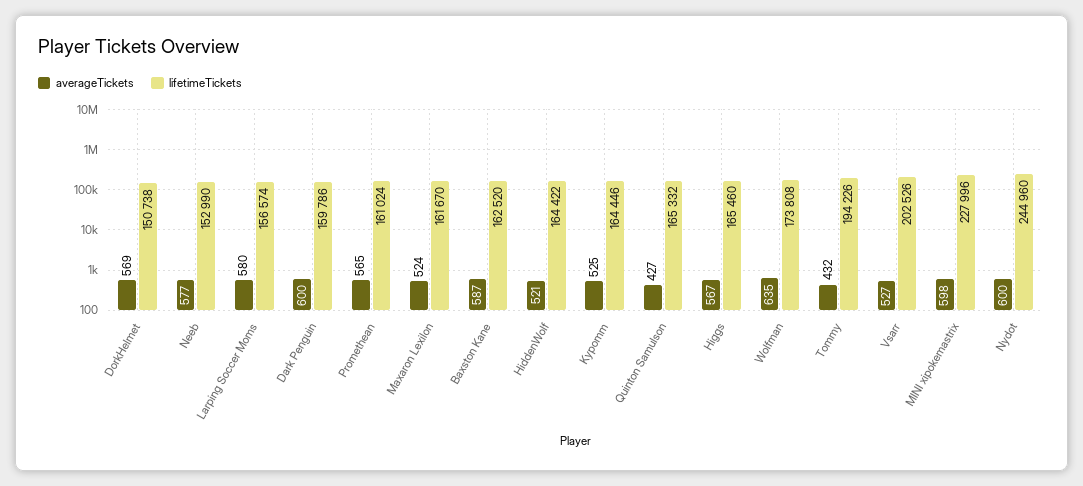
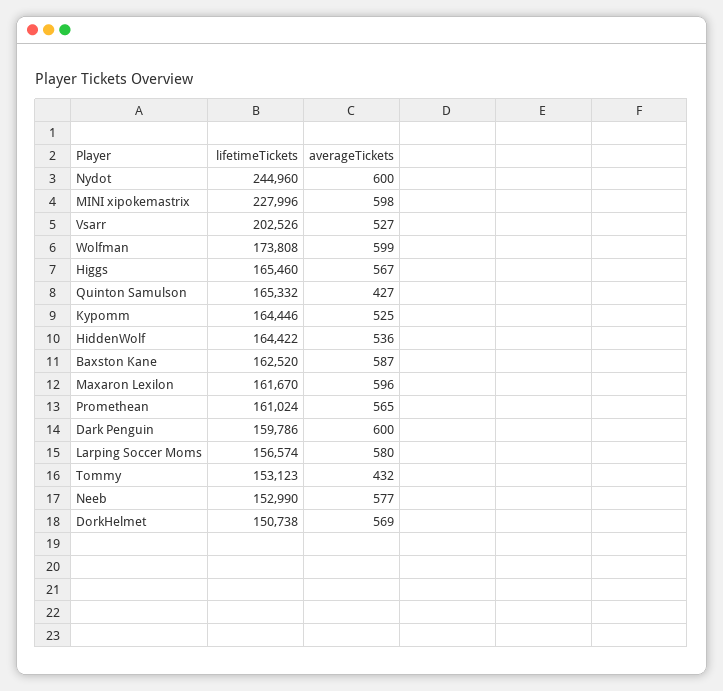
averageTickets, Maxaron Lexilon: 524 -> 596
averageTickets, HiddenWolf: 521 -> 536
averageTickets, Wolfman: 635 -> 599
lifetimeTickets, Tommy: 194226 -> 153123

